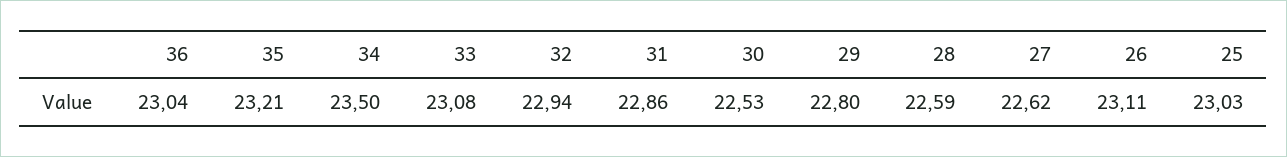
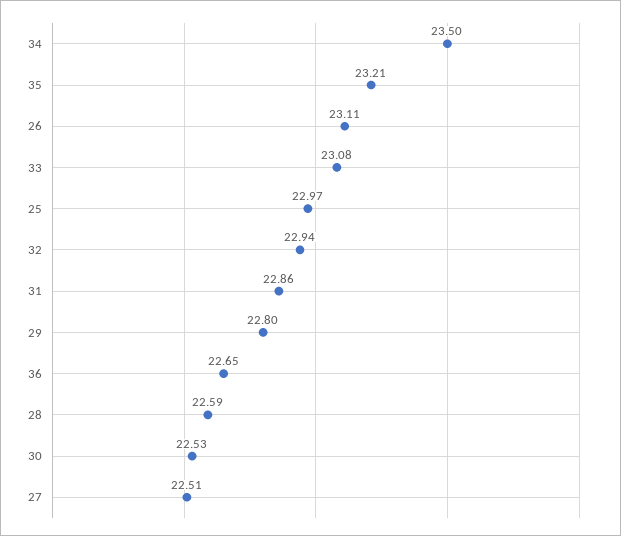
36: 23.04 -> 22.65
27: 22.62 -> 22.51
25: 23.03 -> 22.97

